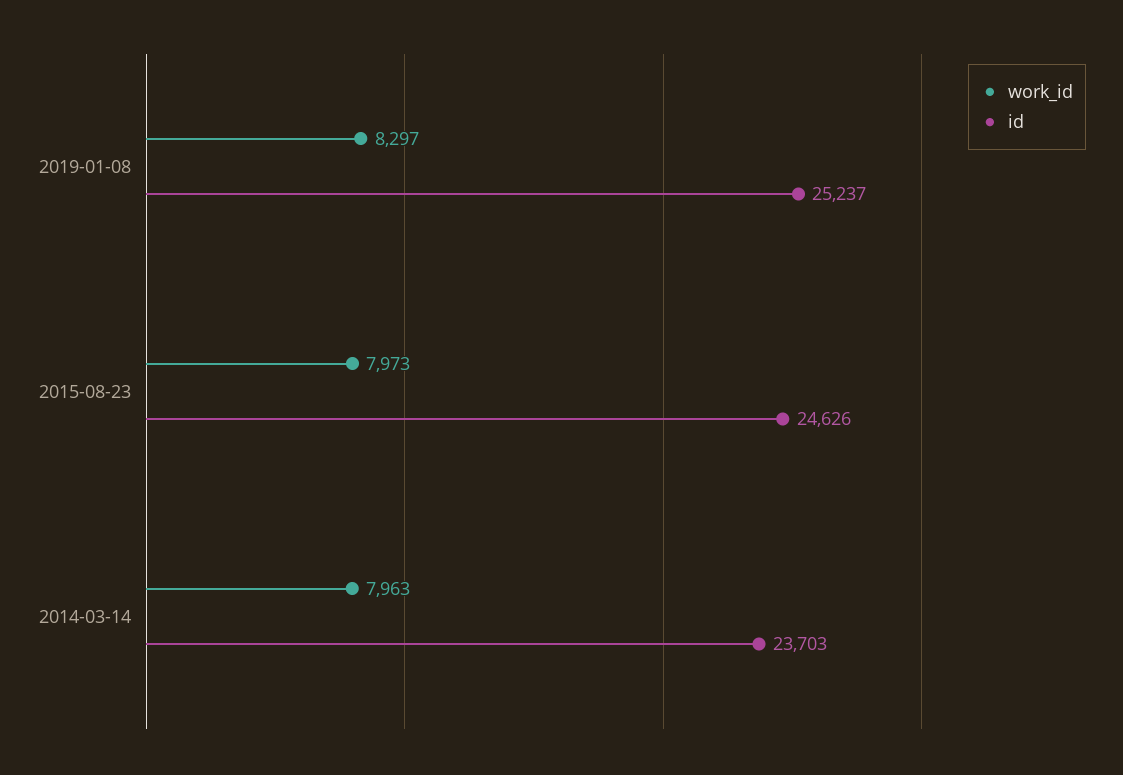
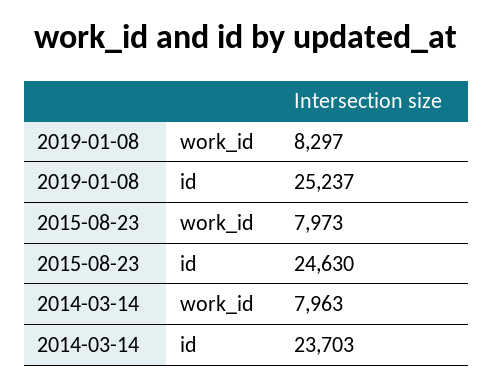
id, 2015-08-23: 24626 -> 24630

